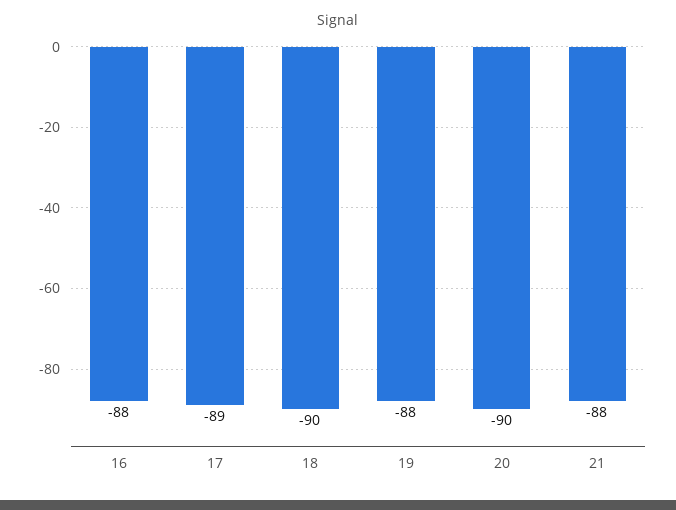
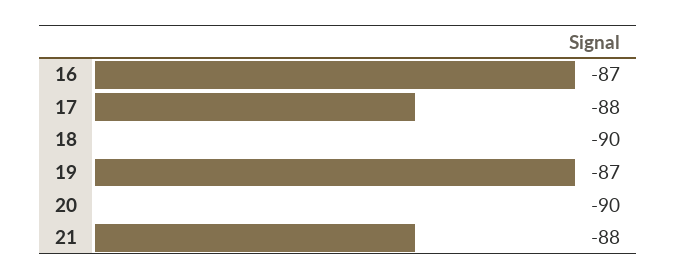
16: -88 -> -87
17: -89 -> -88
19: -88 -> -87

